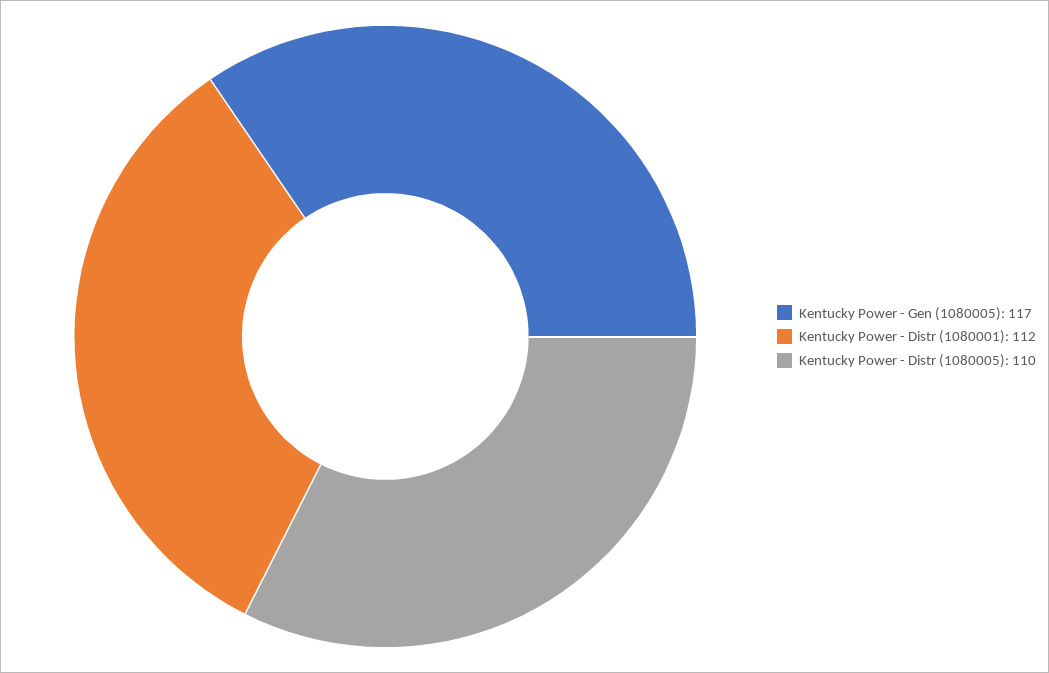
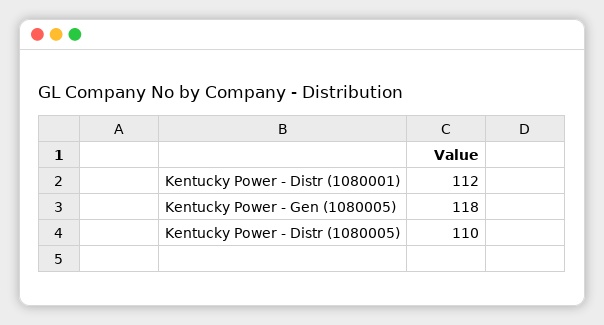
Kentucky Power - Gen (1080005): 117 -> 118

